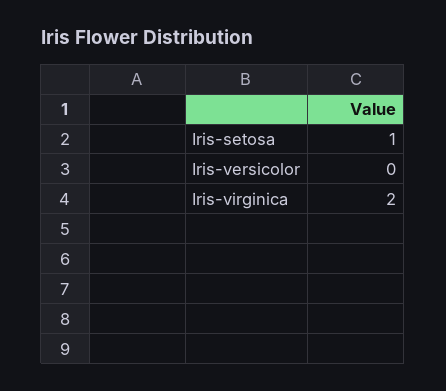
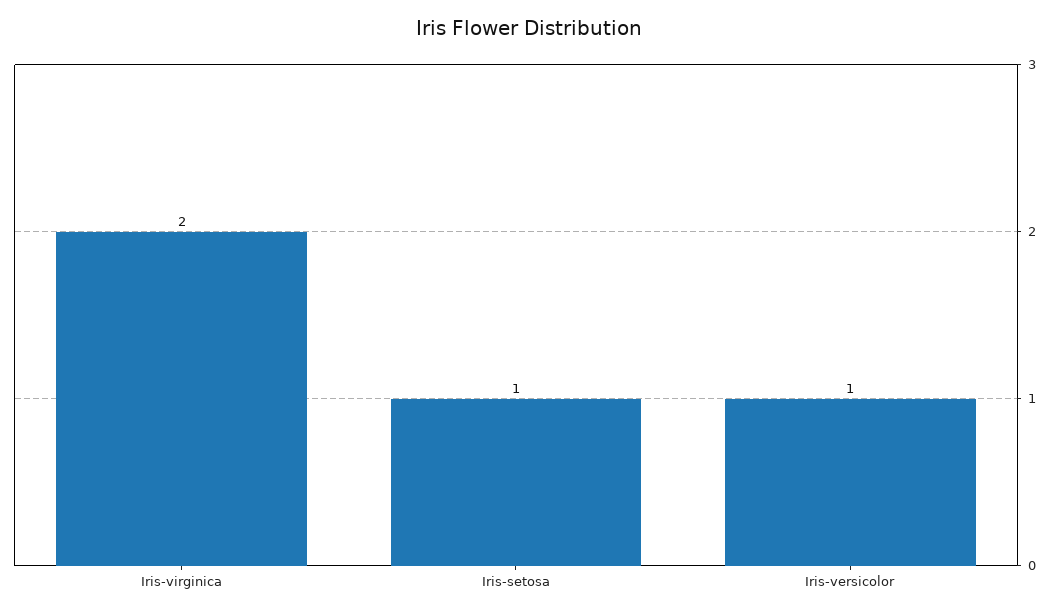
Iris-versicolor: 0 -> 1

